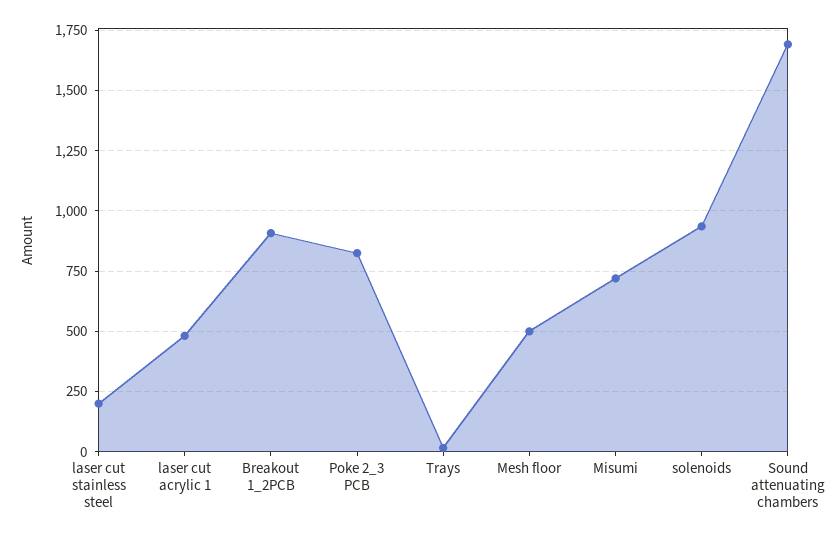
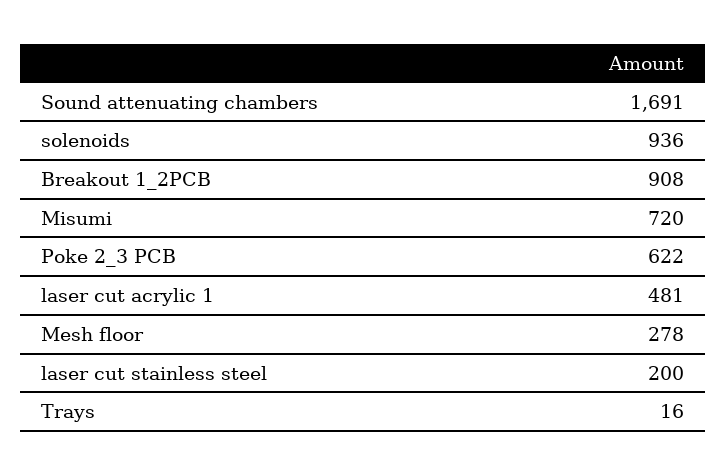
Poke 2_3 PCB: 825 -> 622
Mesh floor: 500 -> 278

